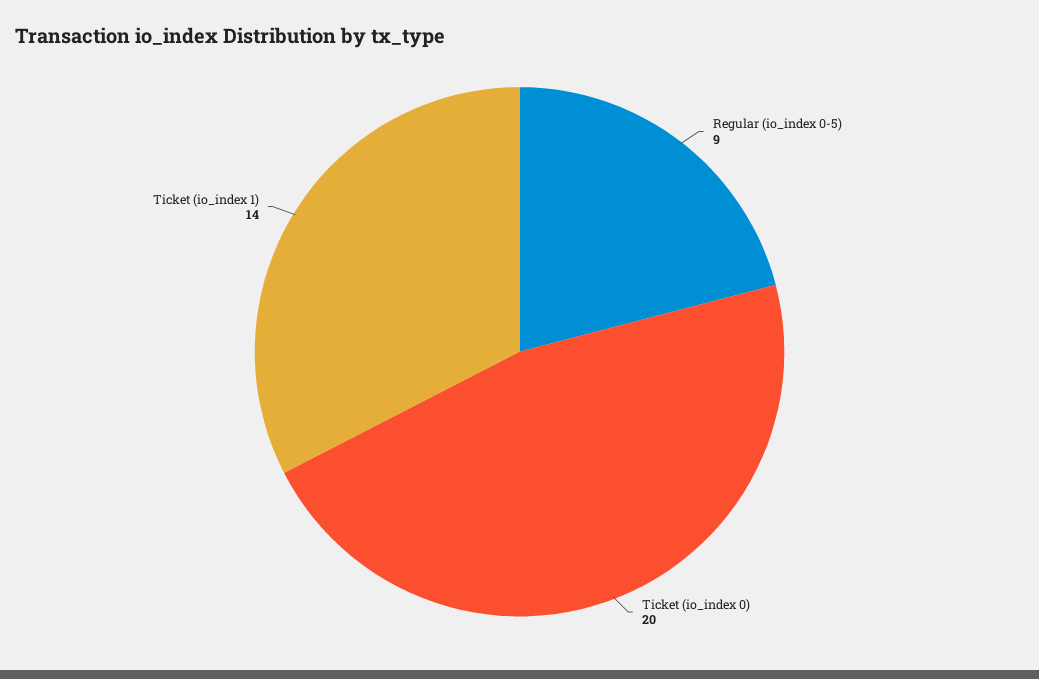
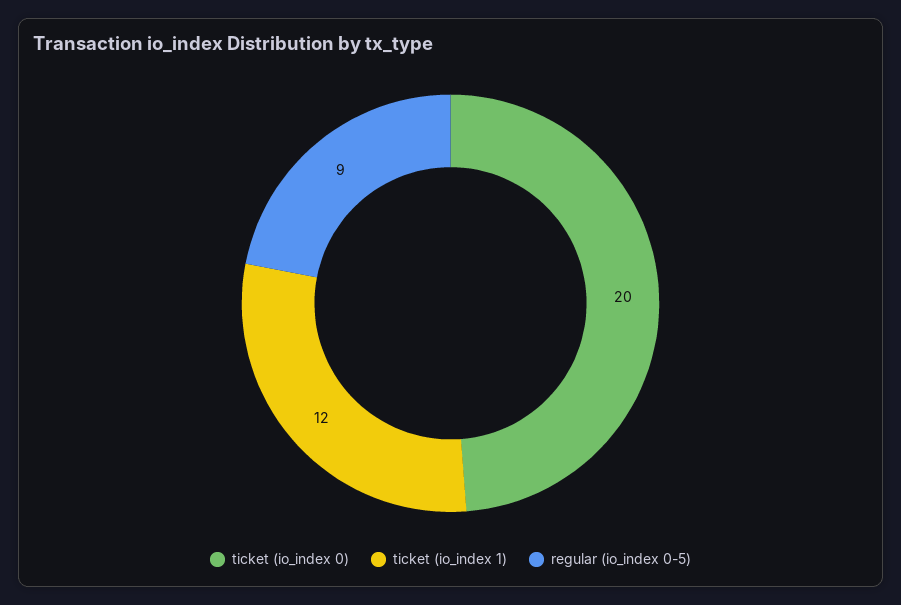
Ticket (io_index 1): 14 -> 12

